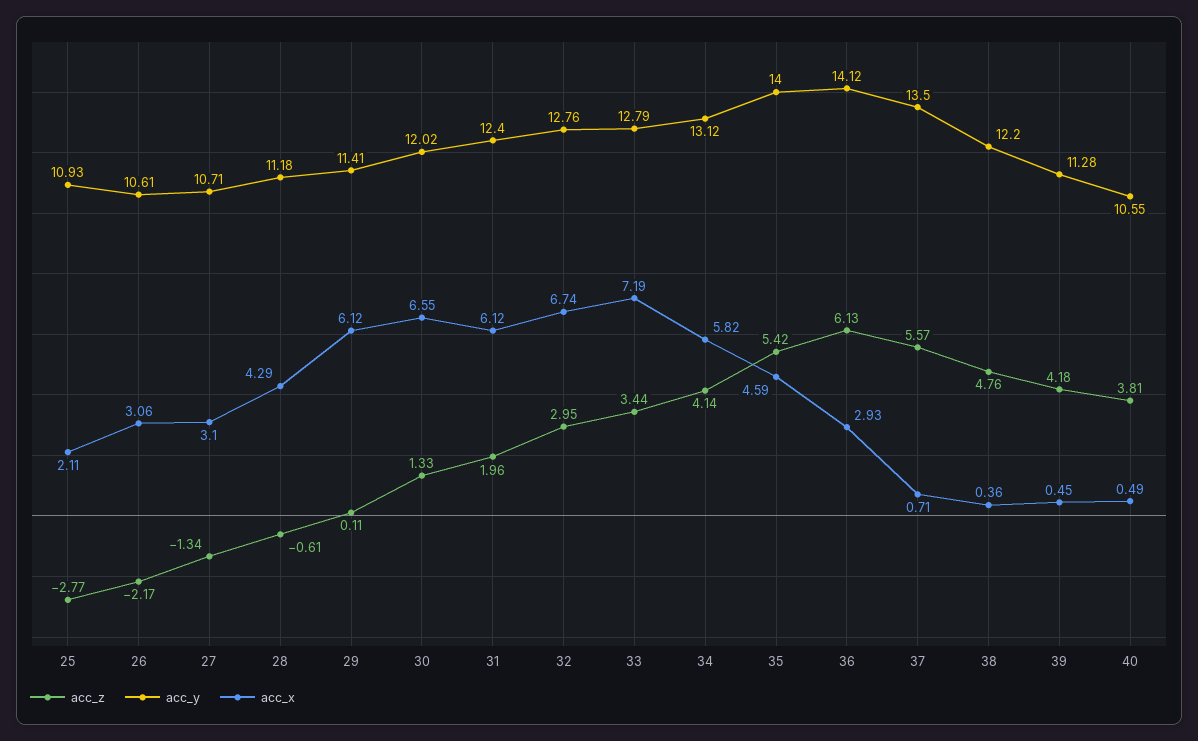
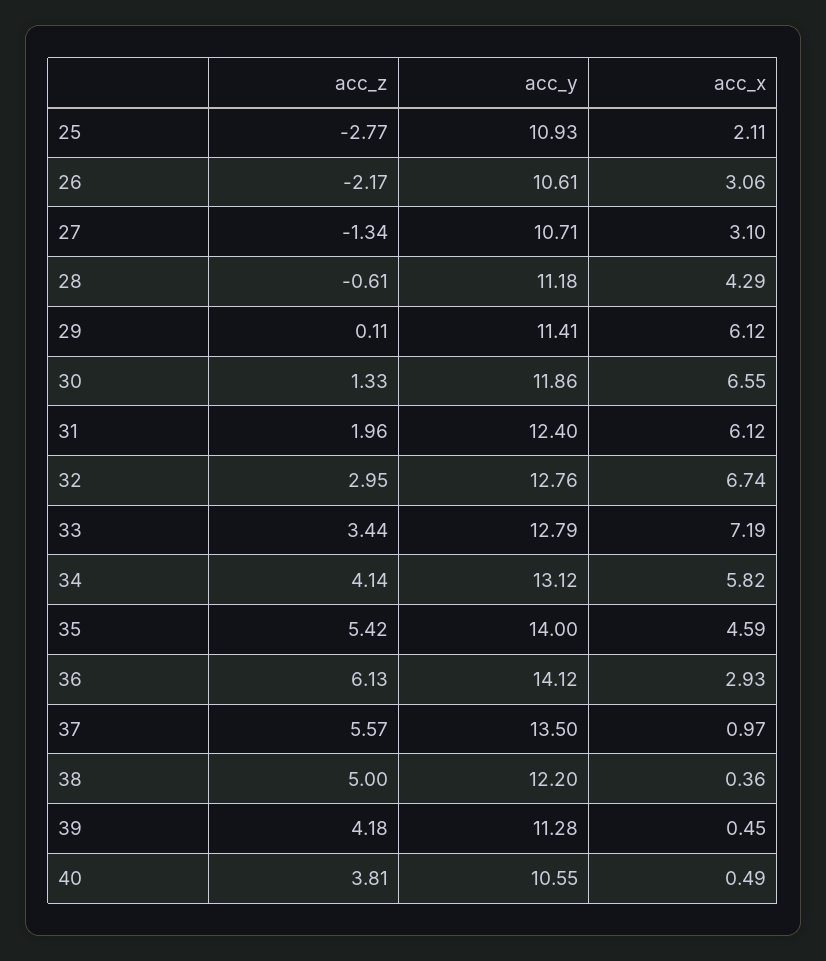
acc_y, 30: 12.02 -> 11.86
acc_x, 37: 0.71 -> 0.97
acc_z, 38: 4.76 -> 5

